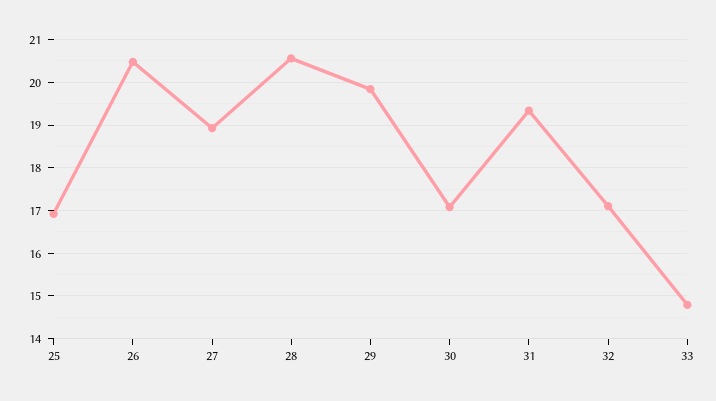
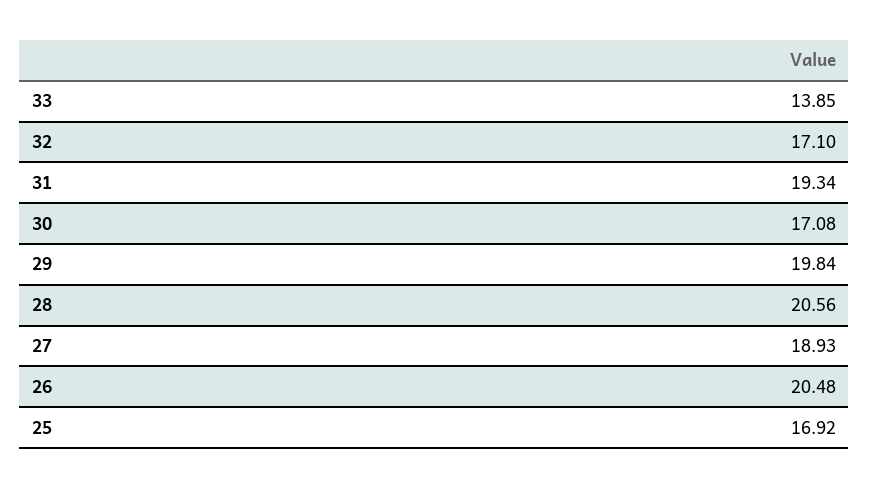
33: 14.8 -> 13.85

